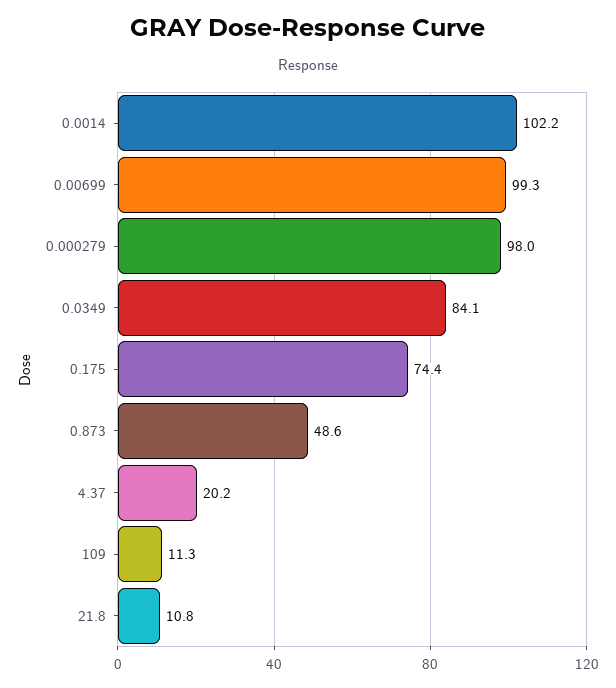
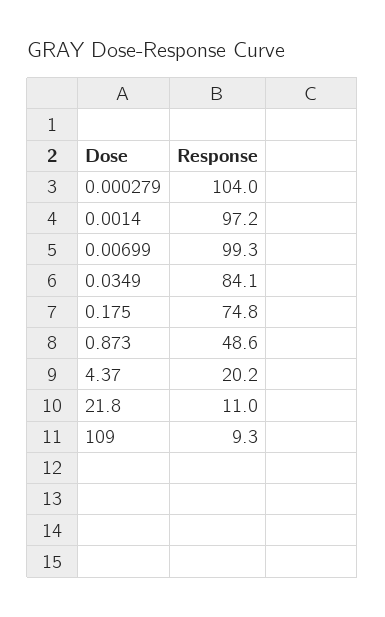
0.0014: 102.2 -> 97.2
0.000279: 98 -> 104
0.175: 74.4 -> 74.8
109: 11.3 -> 9.3
21.8: 10.8 -> 11

